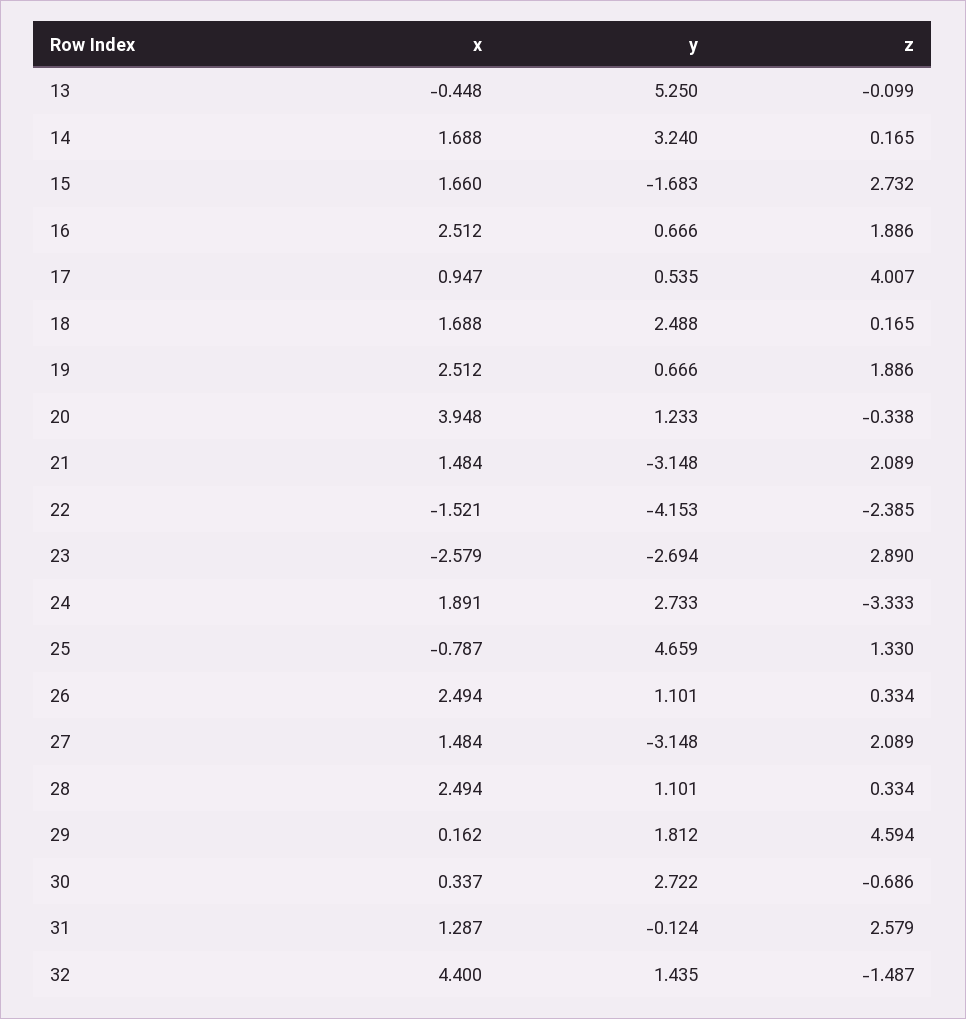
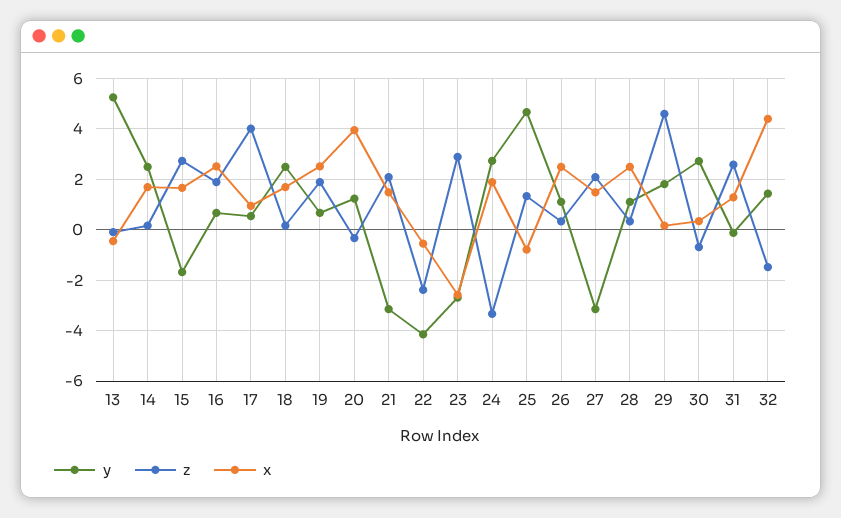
y, 14: 3.24 -> 2.5
x, 22: -1.521 -> -0.5

